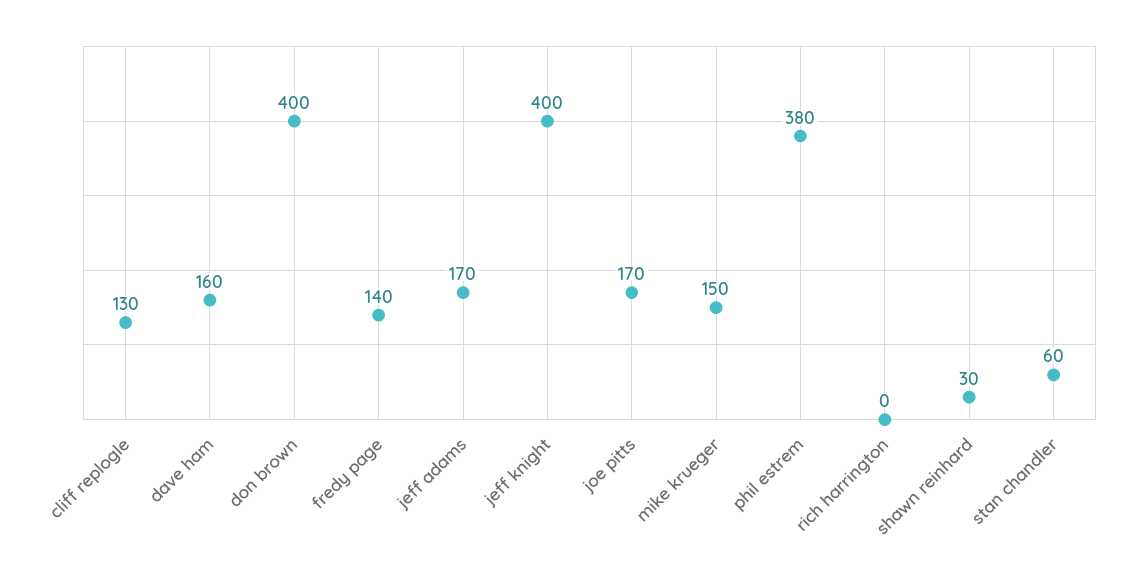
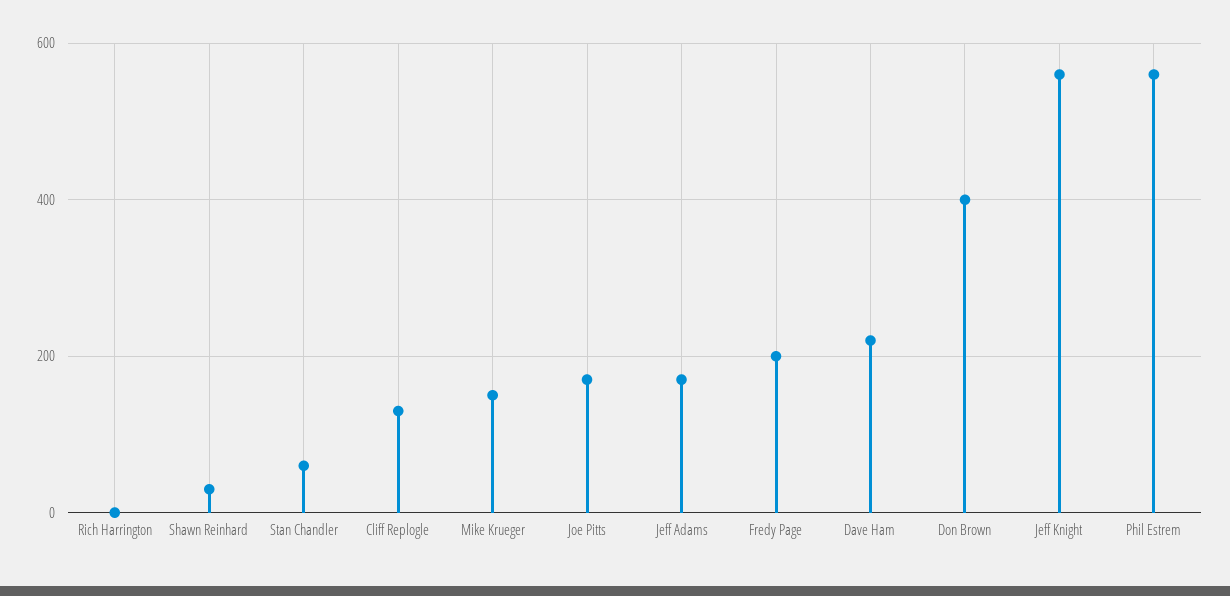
dave ham: 160 -> 220
fredy page: 140 -> 200
jeff knight: 400 -> 560
phil estrem: 380 -> 560

